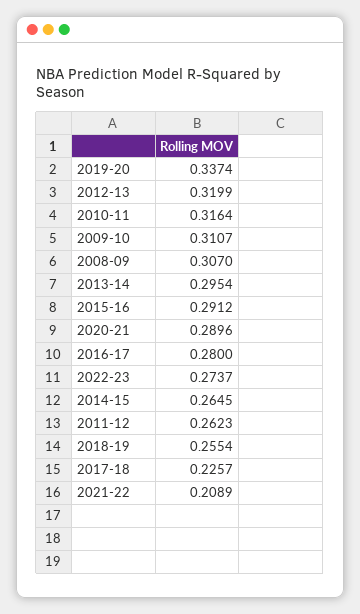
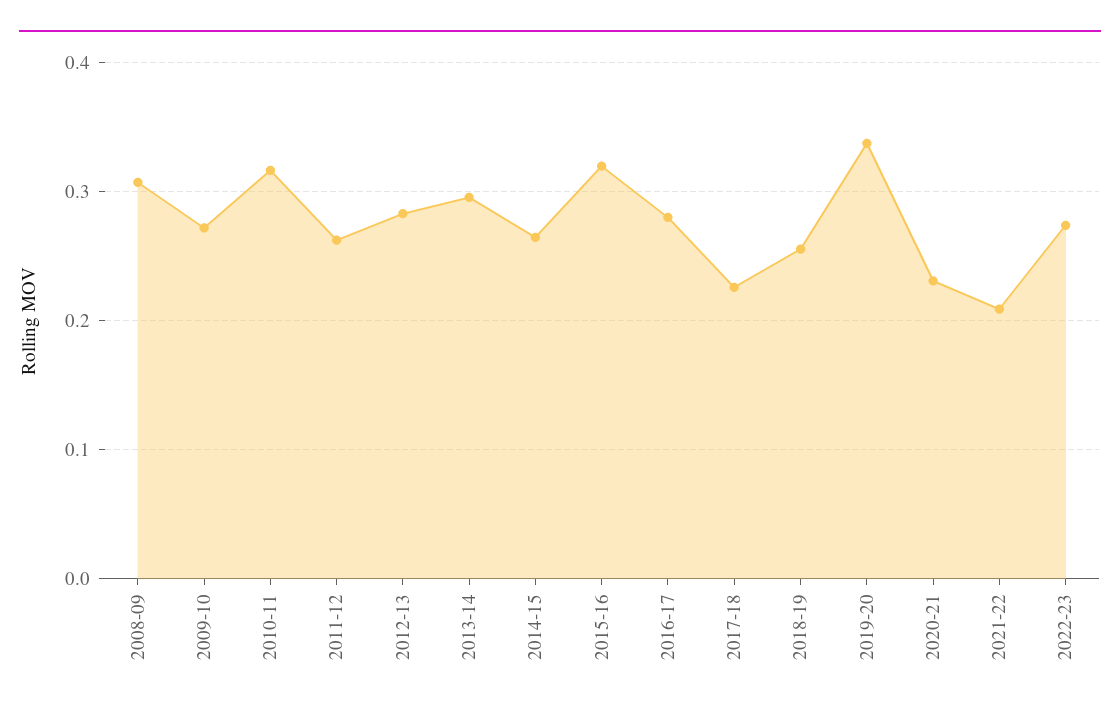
2012-13: 0.3199 -> 0.28
2009-10: 0.3107 -> 0.27
2015-16: 0.2912 -> 0.32
2020-21: 0.2896 -> 0.23

